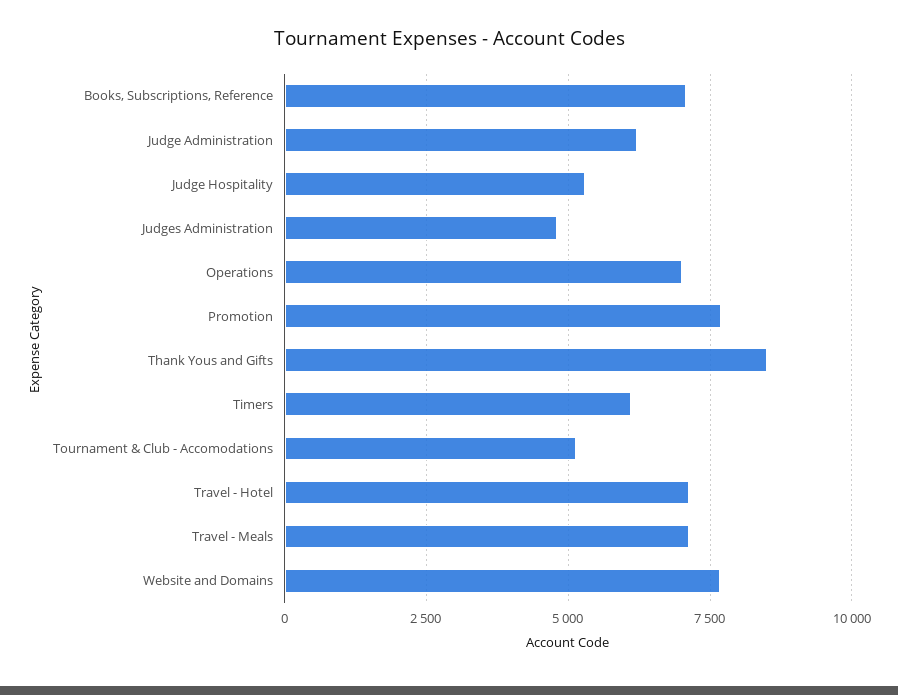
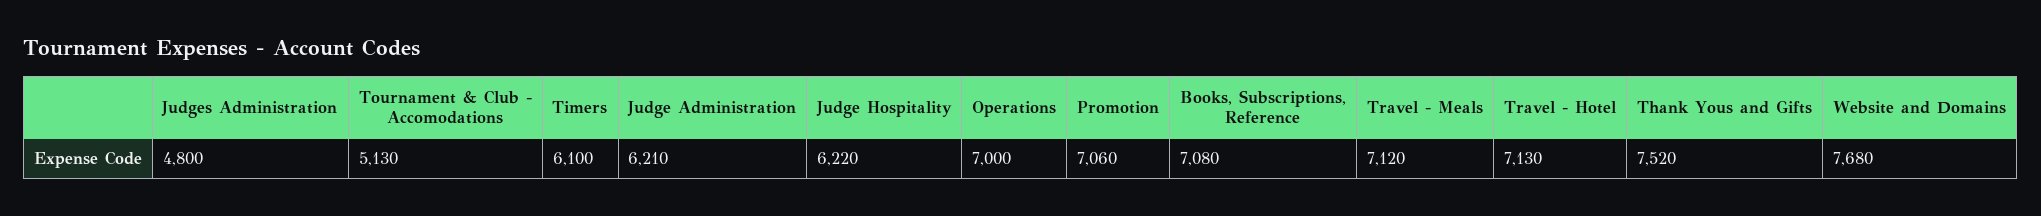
Judge Hospitality: 5250 -> 6220
Promotion: 7750 -> 7060
Thank Yous and Gifts: 8500 -> 7520

